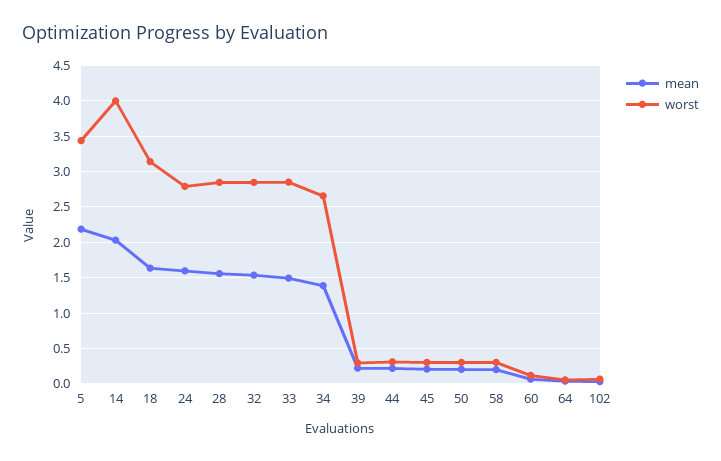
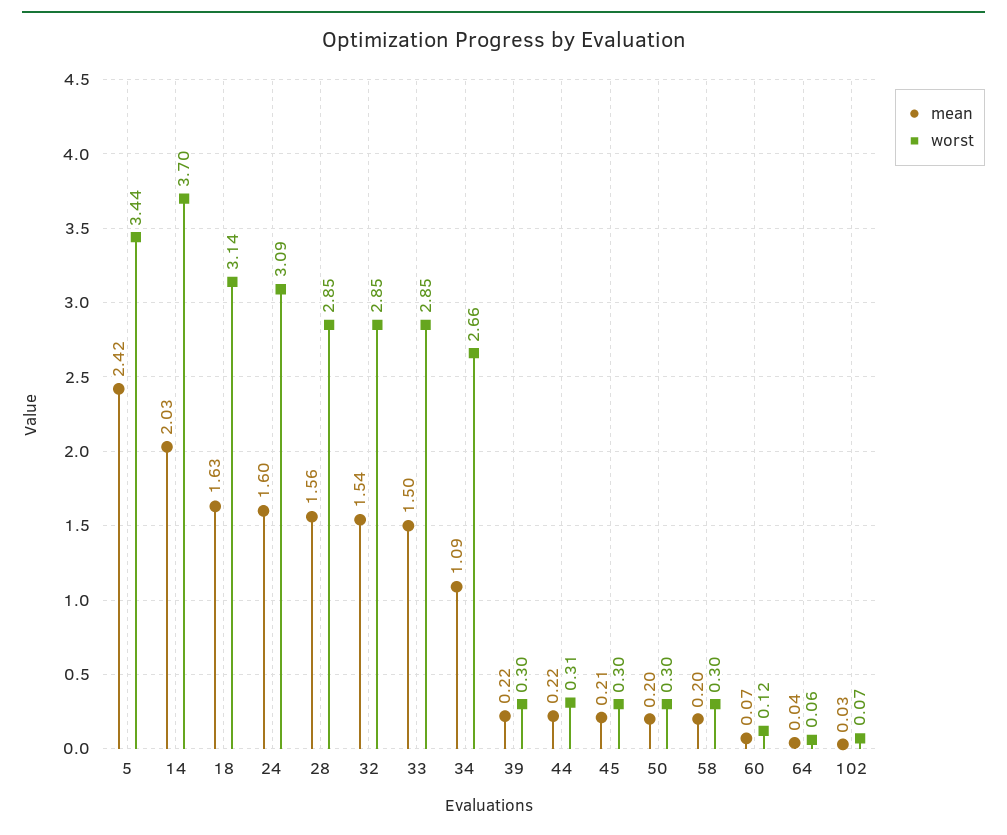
mean, 5: 2.2 -> 2.42
worst, 14: 4 -> 3.7
worst, 24: 2.8 -> 3.09
mean, 34: 1.4 -> 1.09

